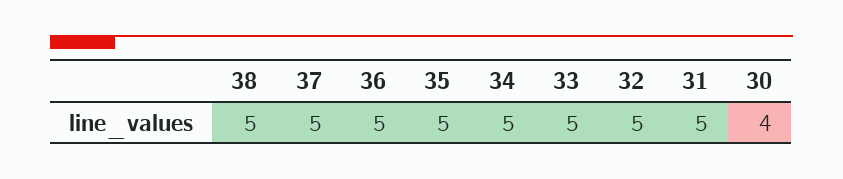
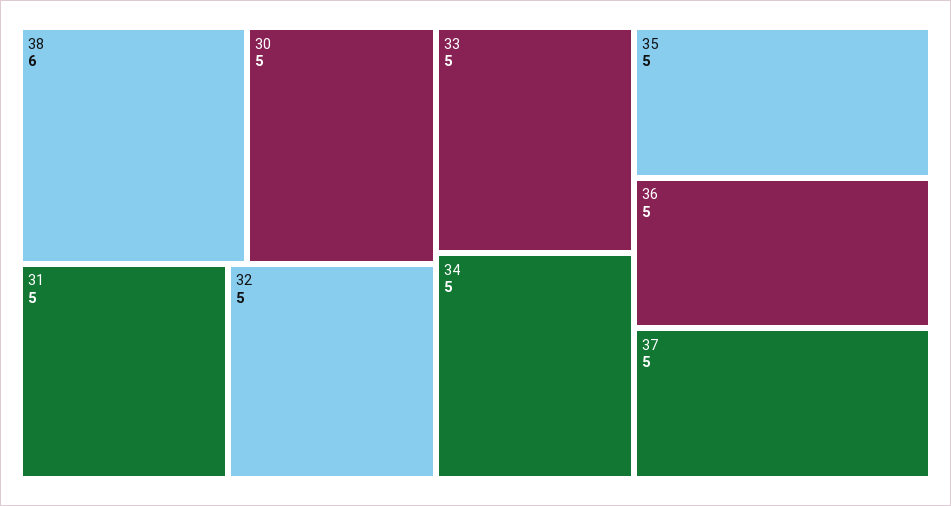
38: 5 -> 6
30: 4 -> 5

